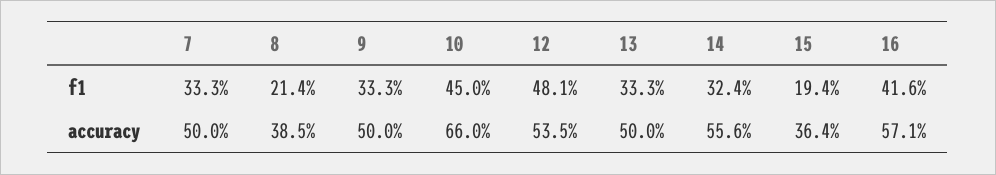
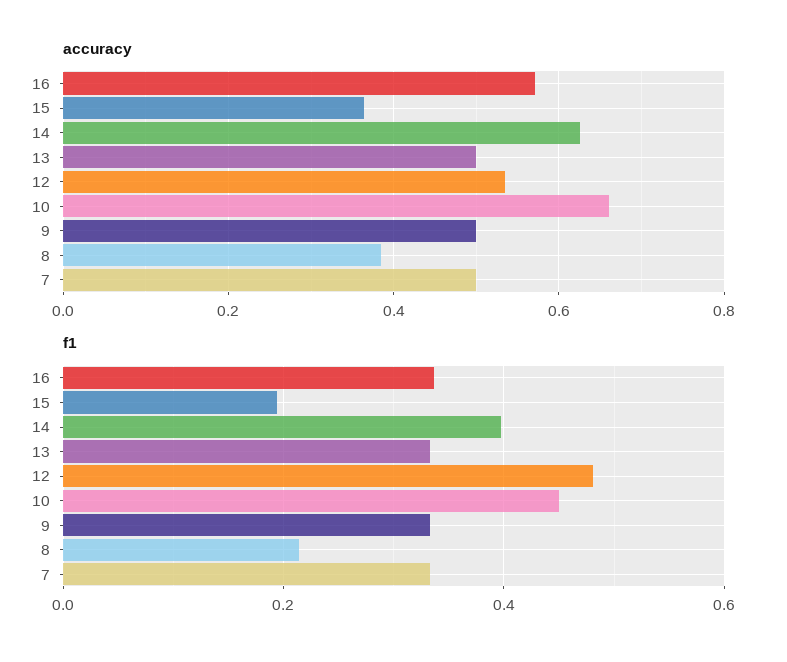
f1, 14: 0.324 -> 0.4
f1, 16: 0.416 -> 0.34
accuracy, 14: 0.556 -> 0.62

